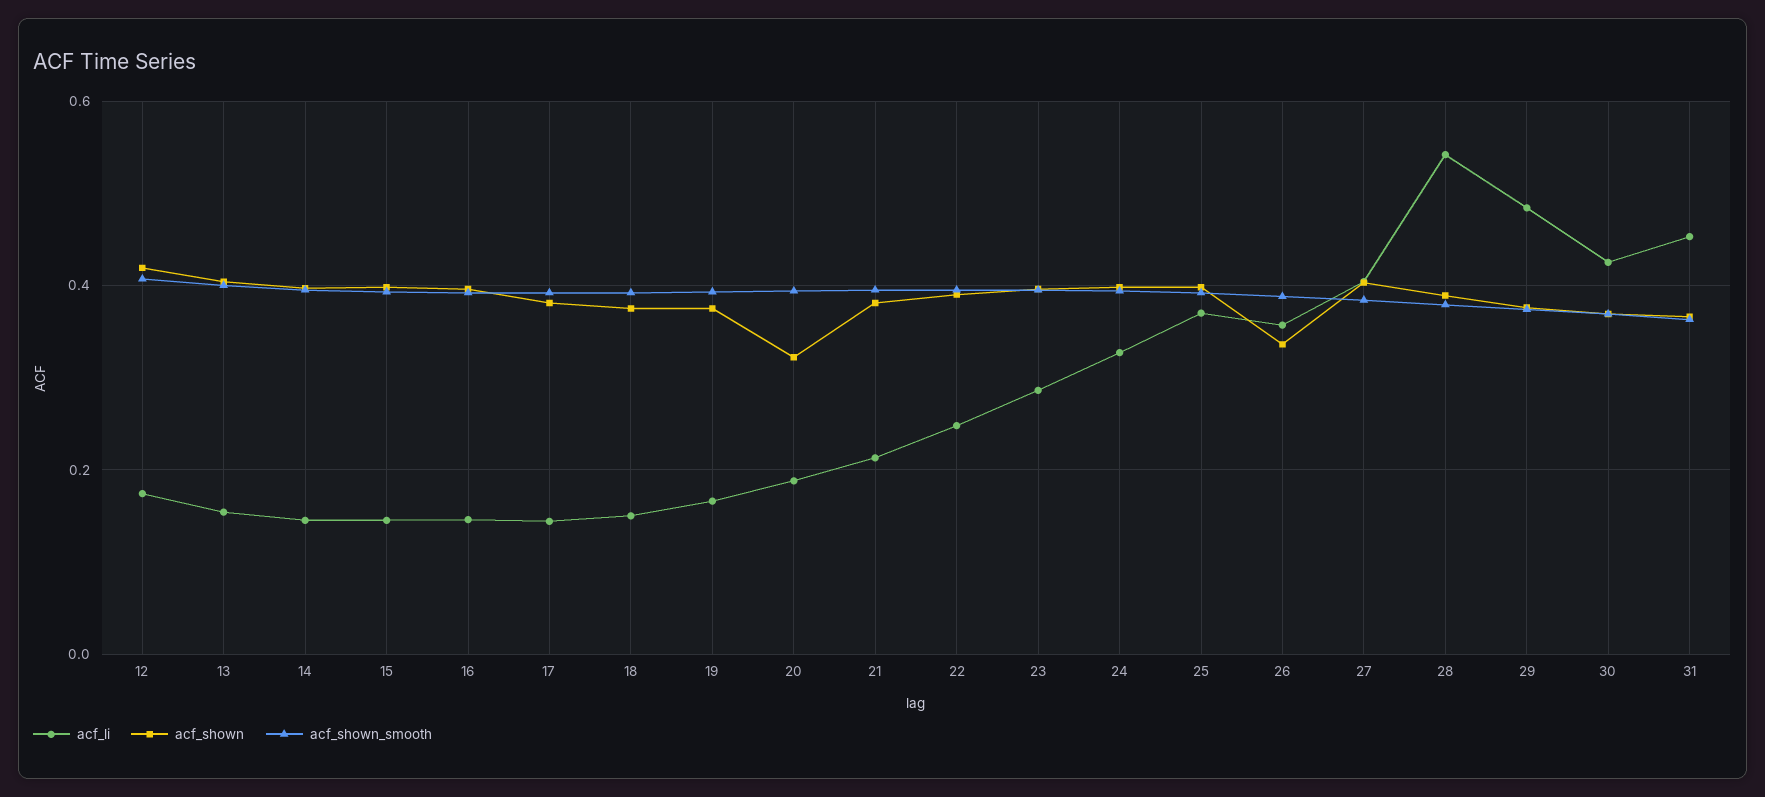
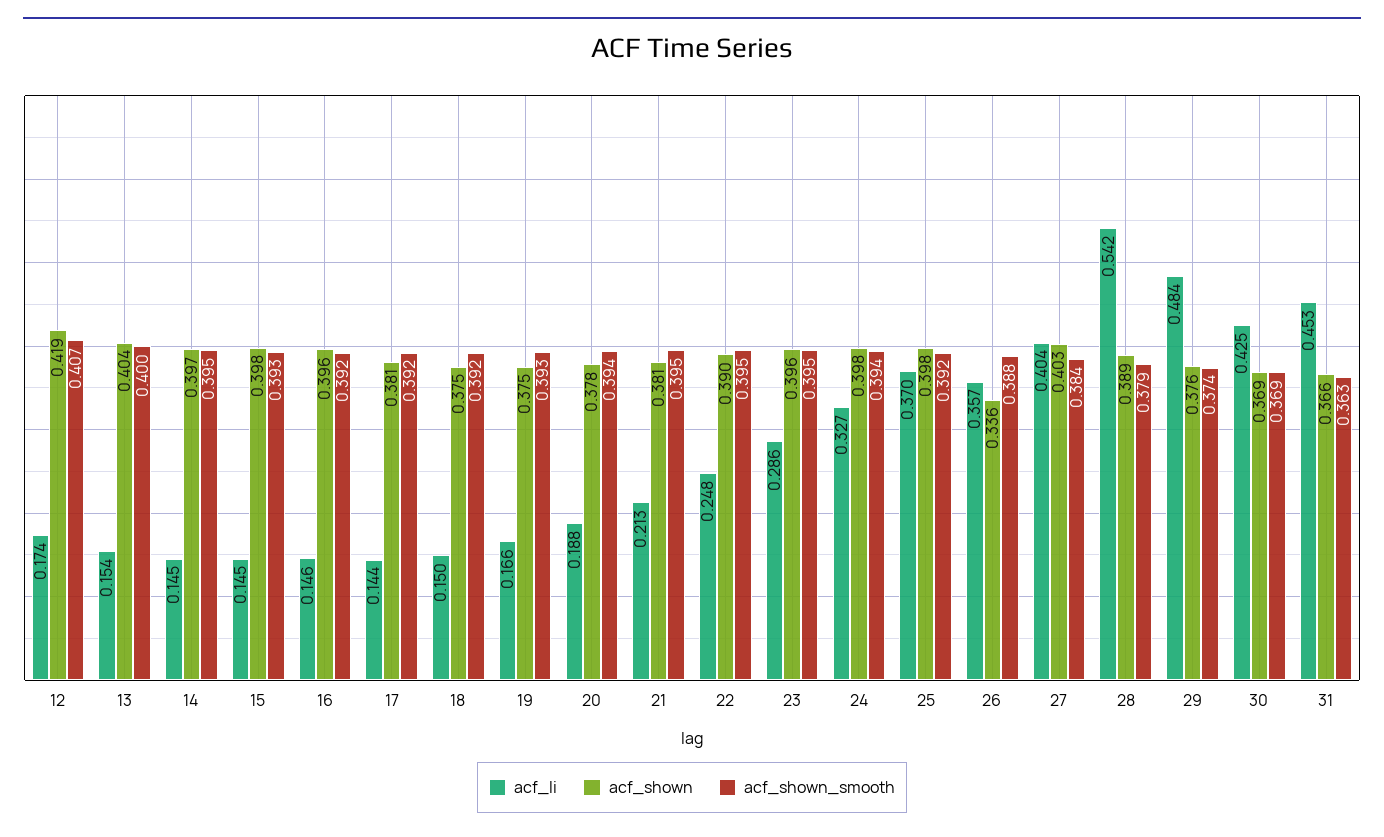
acf_shown, 20: 0.32 -> 0.378

